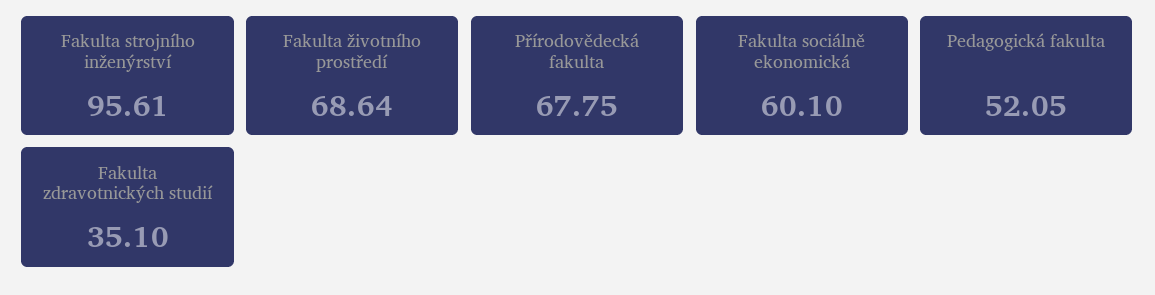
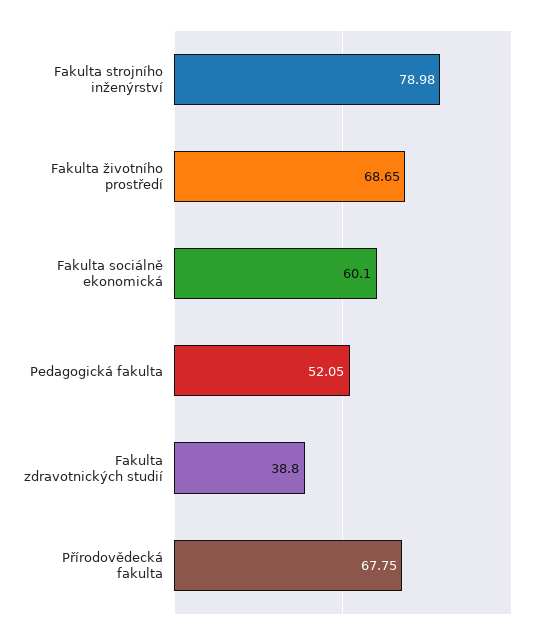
Fakulta strojního inženýrství: 95.61 -> 78.98
Fakulta životního prostředí: 68.64 -> 68.65
Fakulta zdravotnických studií: 35.1 -> 38.8

